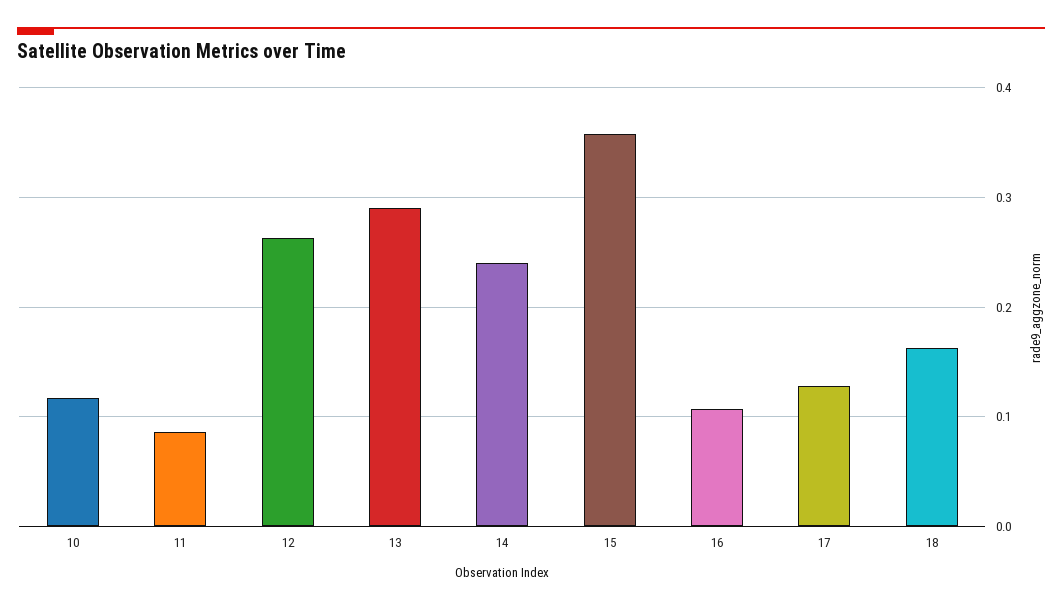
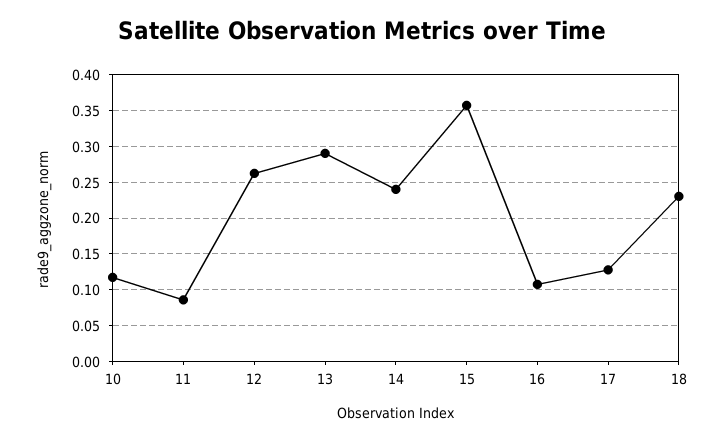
18: 0.16 -> 0.23

